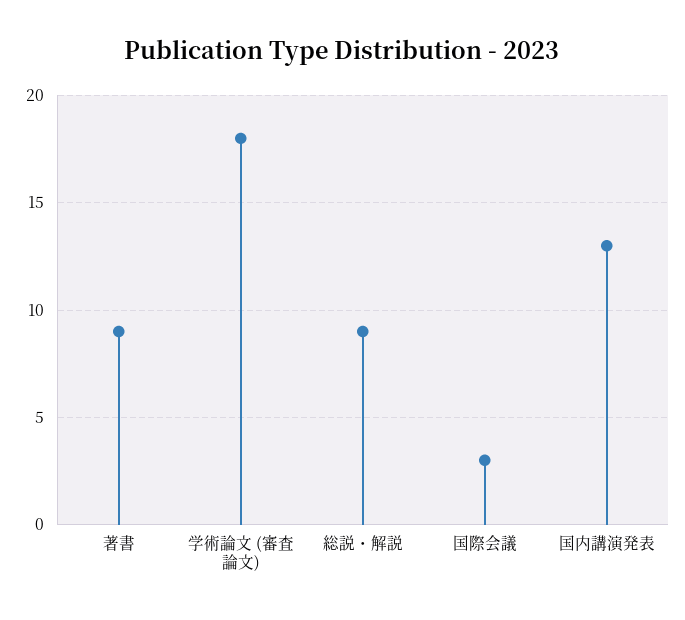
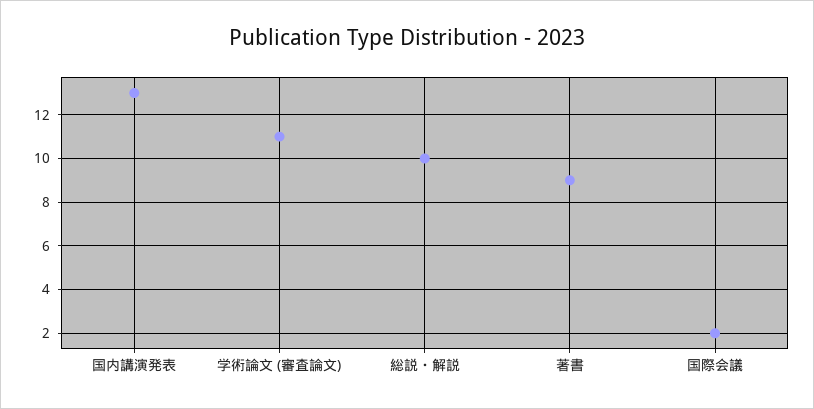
学術論文 (審査論文): 18 -> 11
総説・解説: 9 -> 10
国際会議: 3 -> 2

